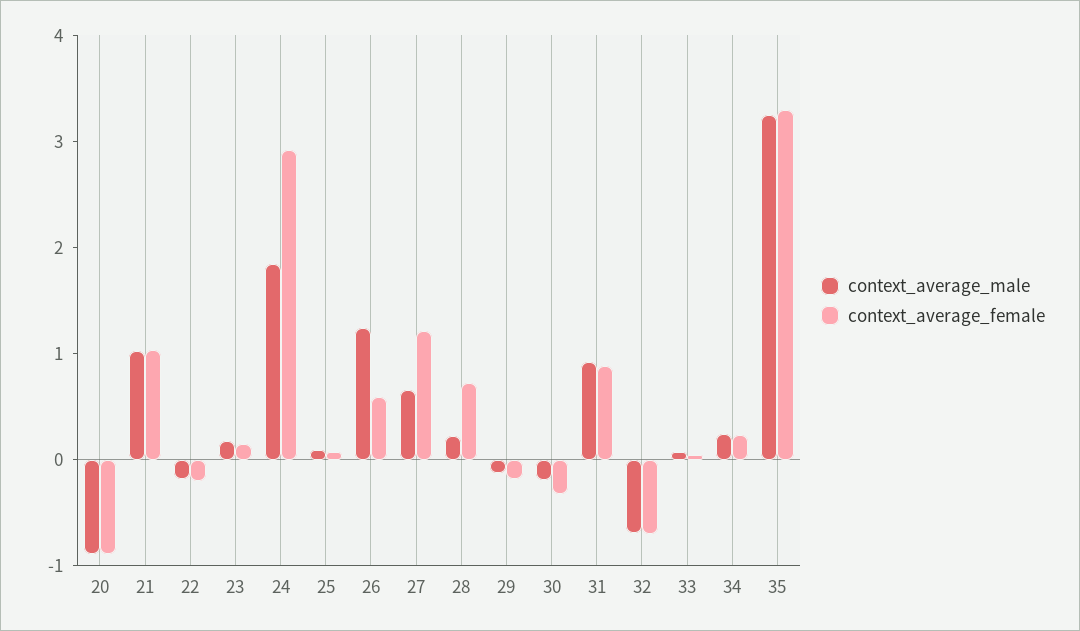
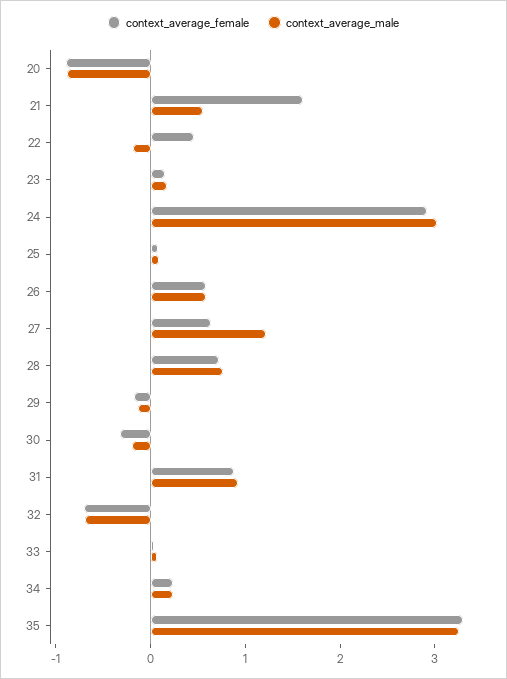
context_average_male, 21: 1 -> 0.6
context_average_female, 21: 1 -> 1.6
context_average_female, 22: -0.2 -> 0.4
context_average_male, 24: 1.8 -> 3
context_average_male, 26: 1.2 -> 0.6
context_average_male, 27: 0.6 -> 1.2
context_average_female, 27: 1.2 -> 0.6
context_average_male, 28: 0.2 -> 0.8

